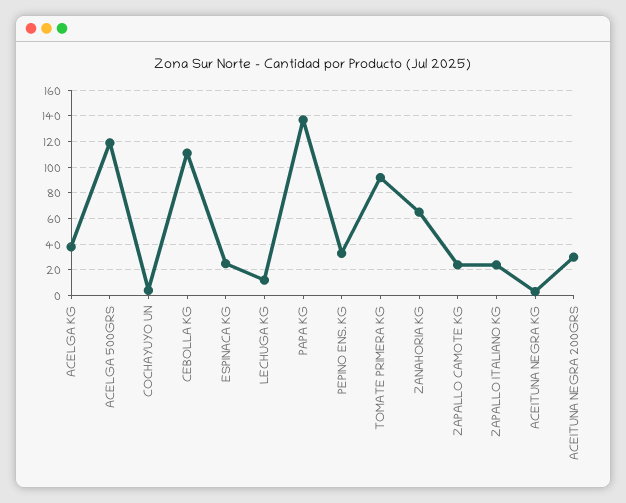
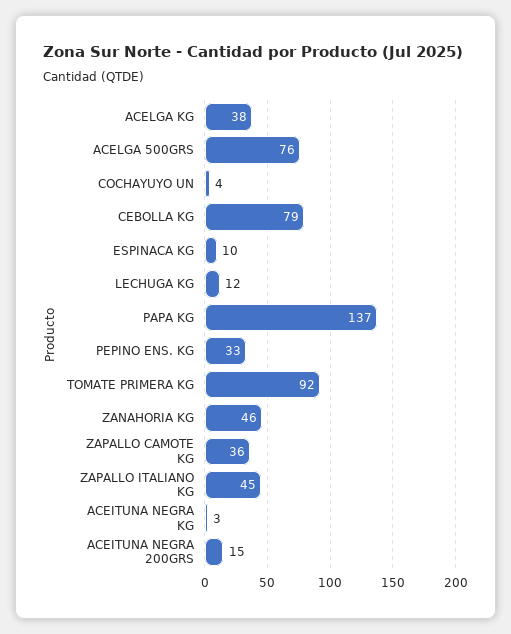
ACELGA 500GRS: 120 -> 76
CEBOLLA KG: 110 -> 79
ESPINACA KG: 25 -> 10
ZANAHORIA KG: 65 -> 46
ZAPALLO CAMOTE KG: 25 -> 36
ZAPALLO ITALIANO KG: 25 -> 45
ACEITUNA NEGRA 200GRS: 30 -> 15

